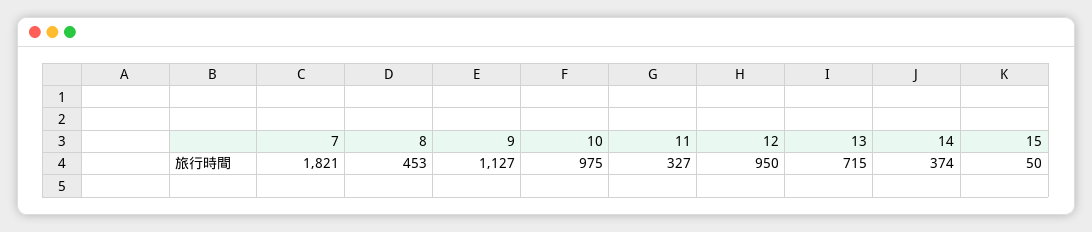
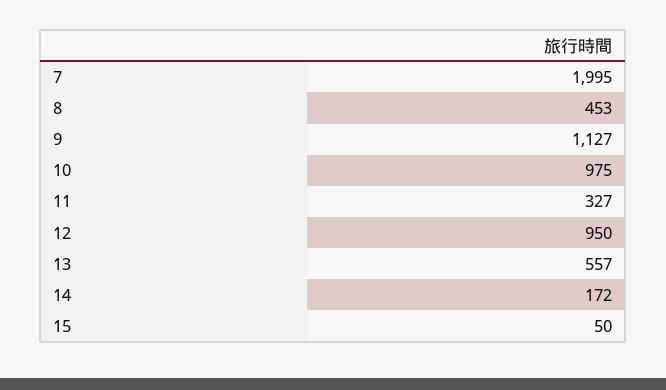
7: 1821 -> 1995
13: 715 -> 557
14: 374 -> 172

